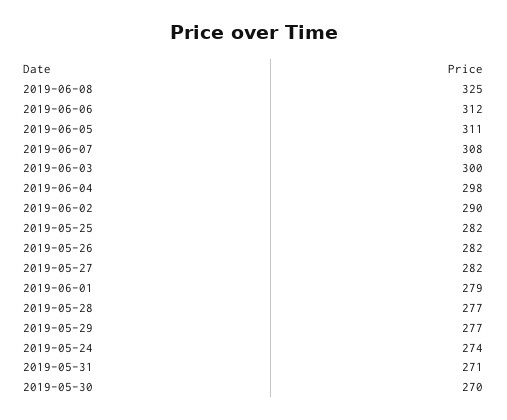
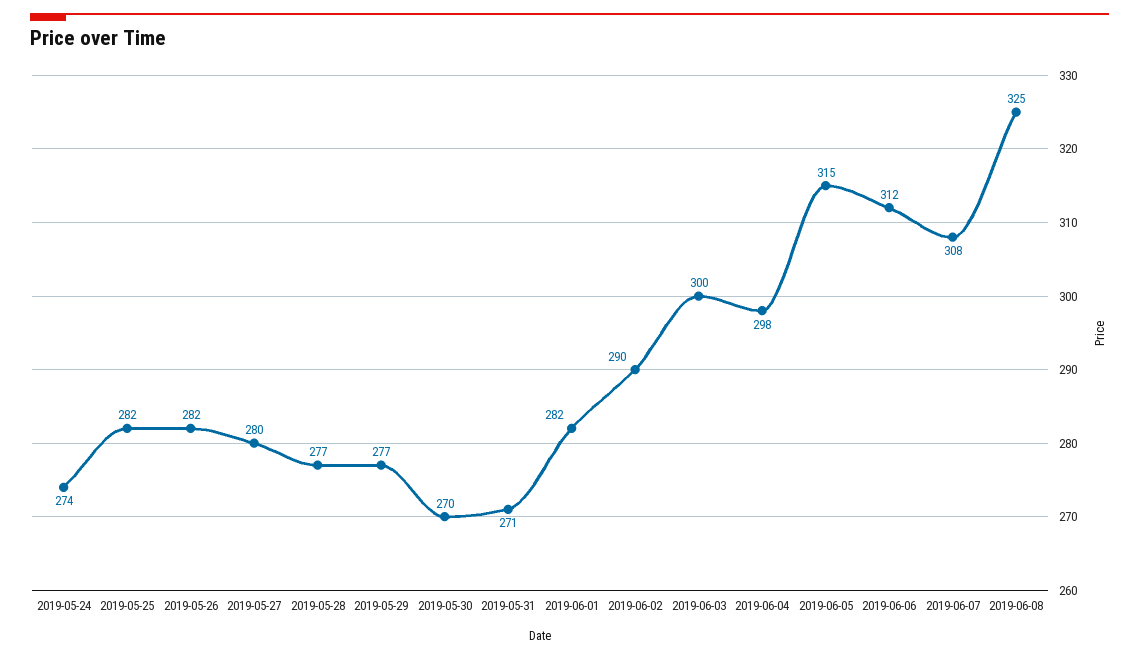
2019-06-05: 311 -> 315
2019-05-27: 282 -> 280
2019-06-01: 279 -> 282

